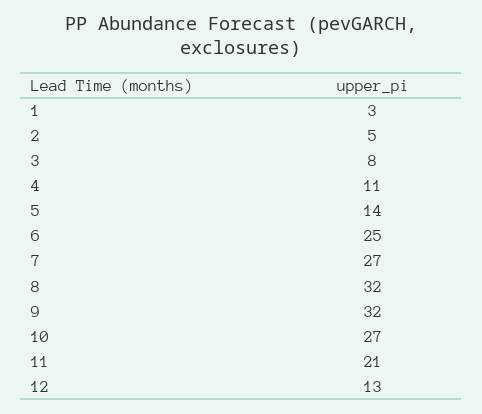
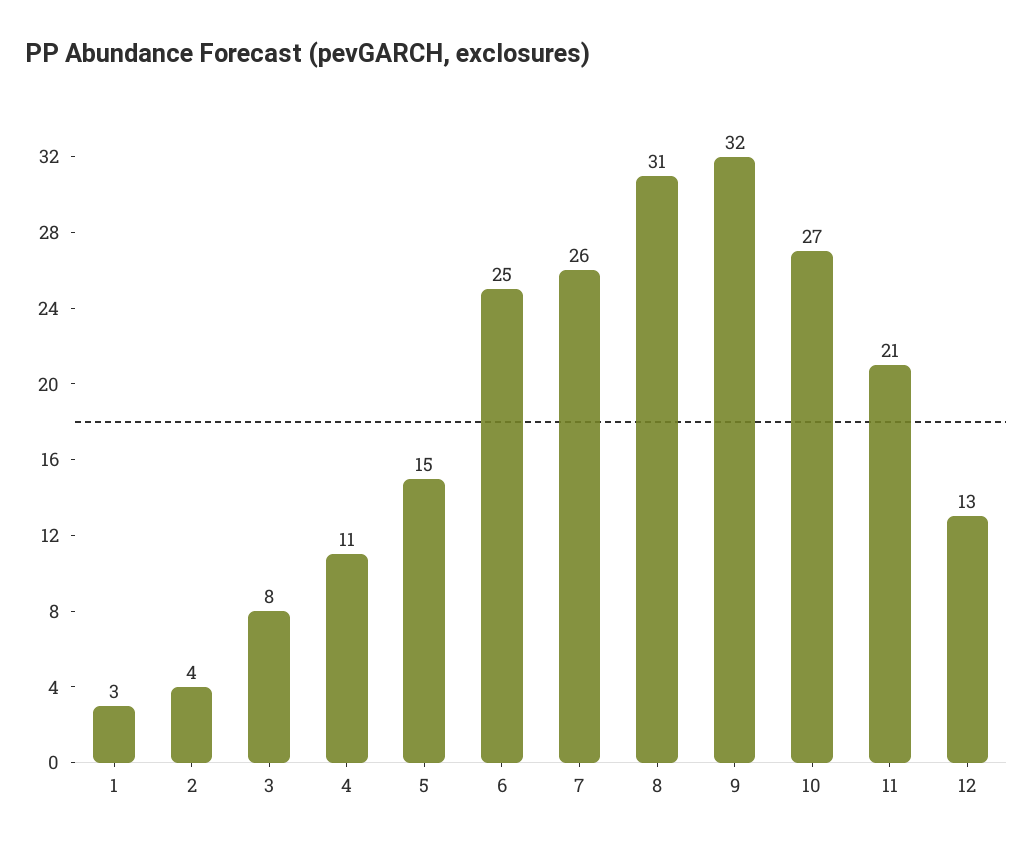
2: 5 -> 4
5: 14 -> 15
7: 27 -> 26
8: 32 -> 31

